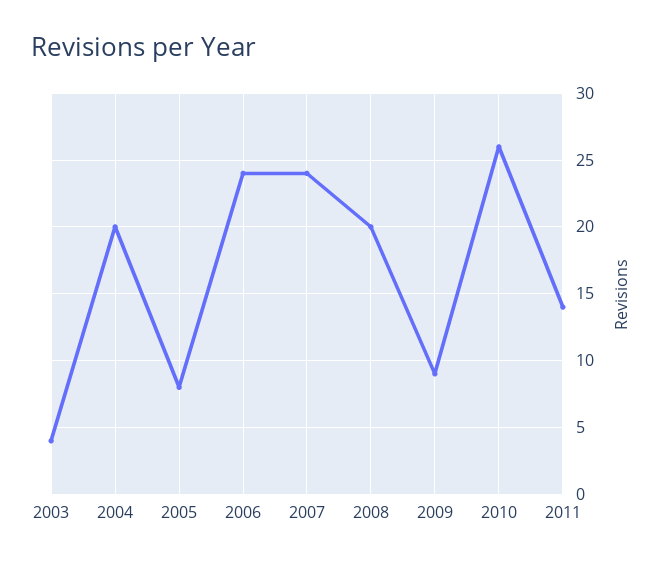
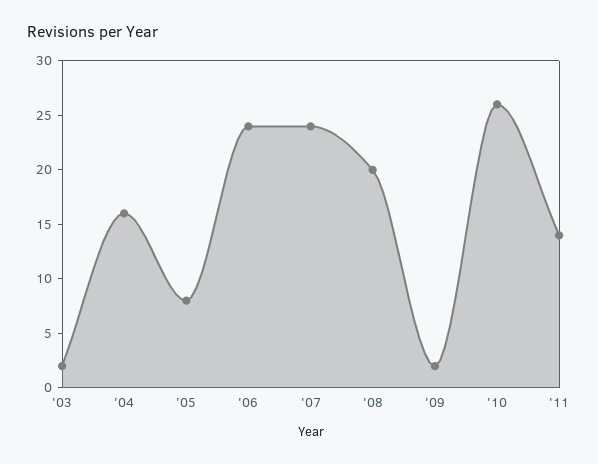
2003: 4 -> 2
2004: 20 -> 16
2009: 9 -> 2

